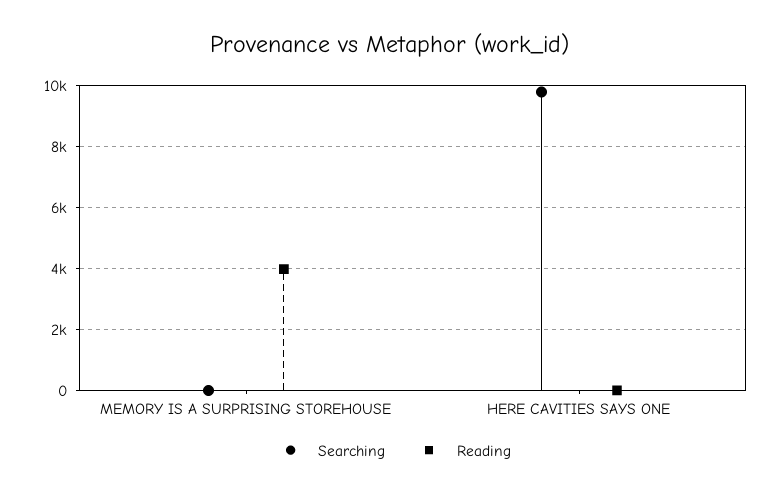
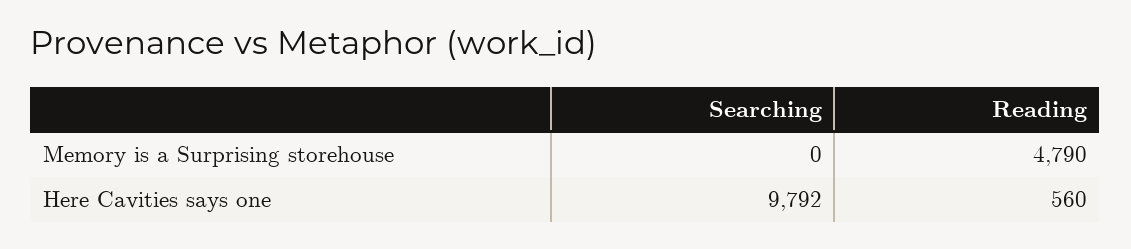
Reading, MEMORY IS A SURPRISING STOREHOUSE: 4000 -> 4790
Reading, HERE CAVITIES SAYS ONE: 0 -> 560

